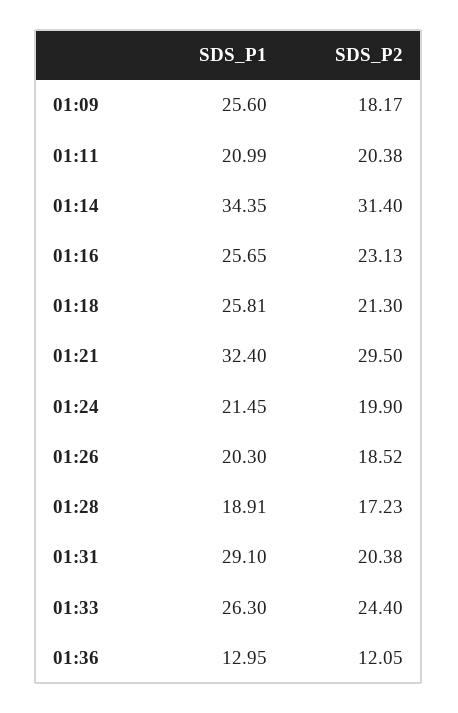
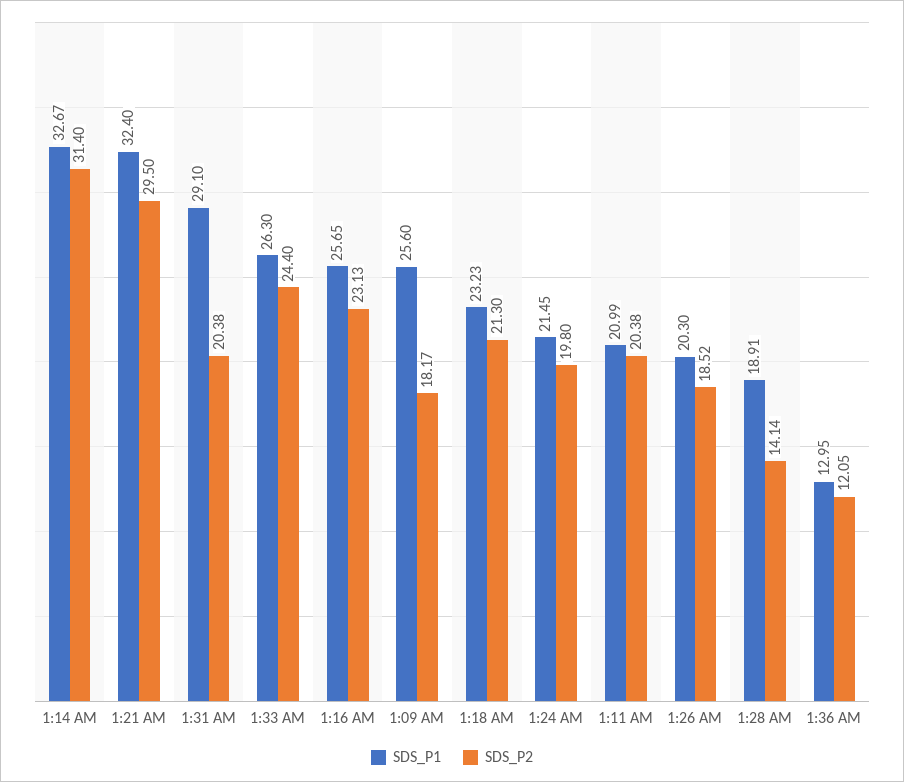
SDS_P1, 01:14: 34.35 -> 32.67
SDS_P1, 01:18: 25.81 -> 23.23
SDS_P2, 01:24: 19.9 -> 19.8
SDS_P2, 01:28: 17.23 -> 14.14

